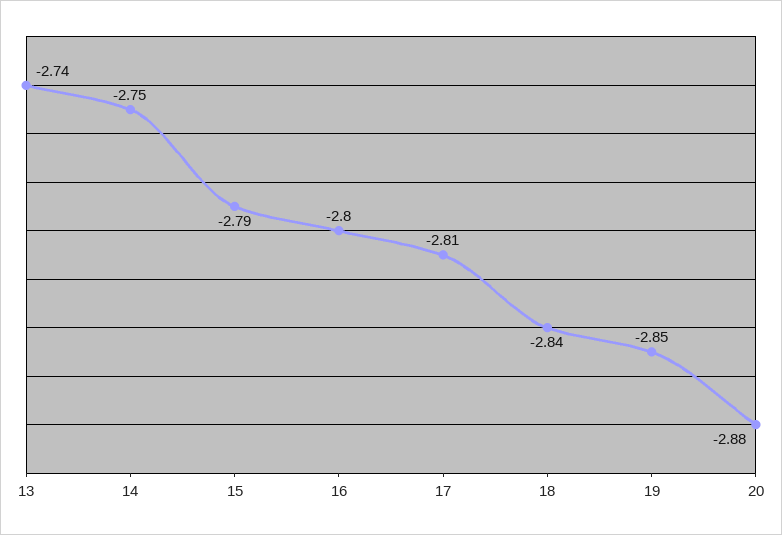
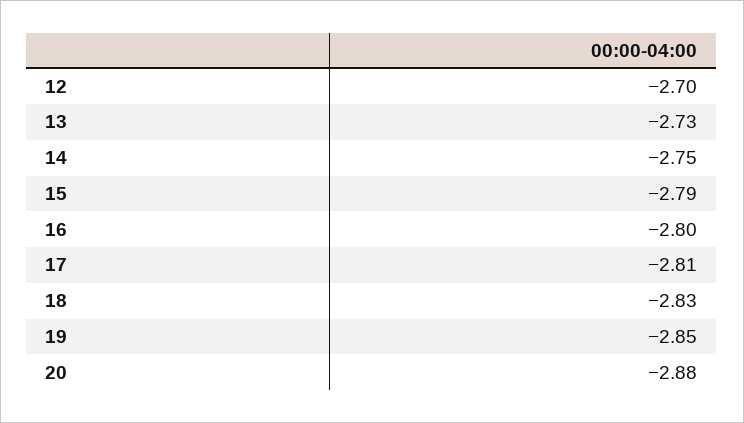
13: -2.74 -> -2.73
18: -2.84 -> -2.83
12: none -> -2.7

